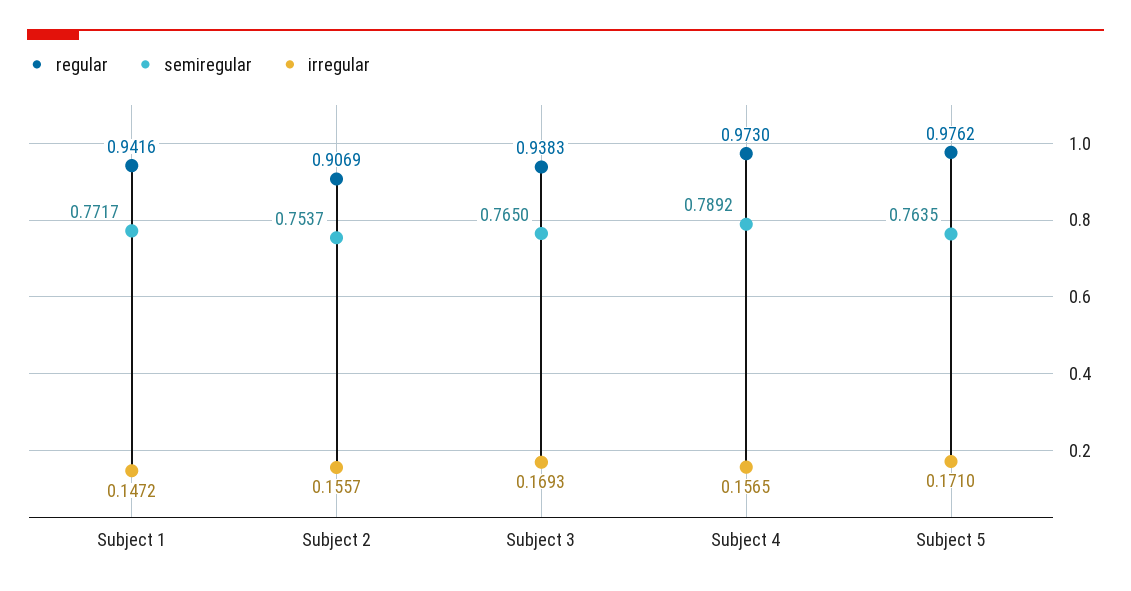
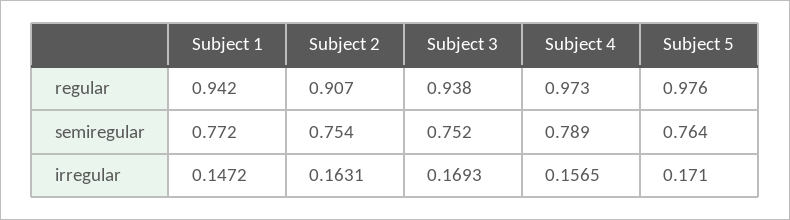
irregular, Subject 2: 0.1557 -> 0.1631
semiregular, Subject 3: 0.765 -> 0.752

